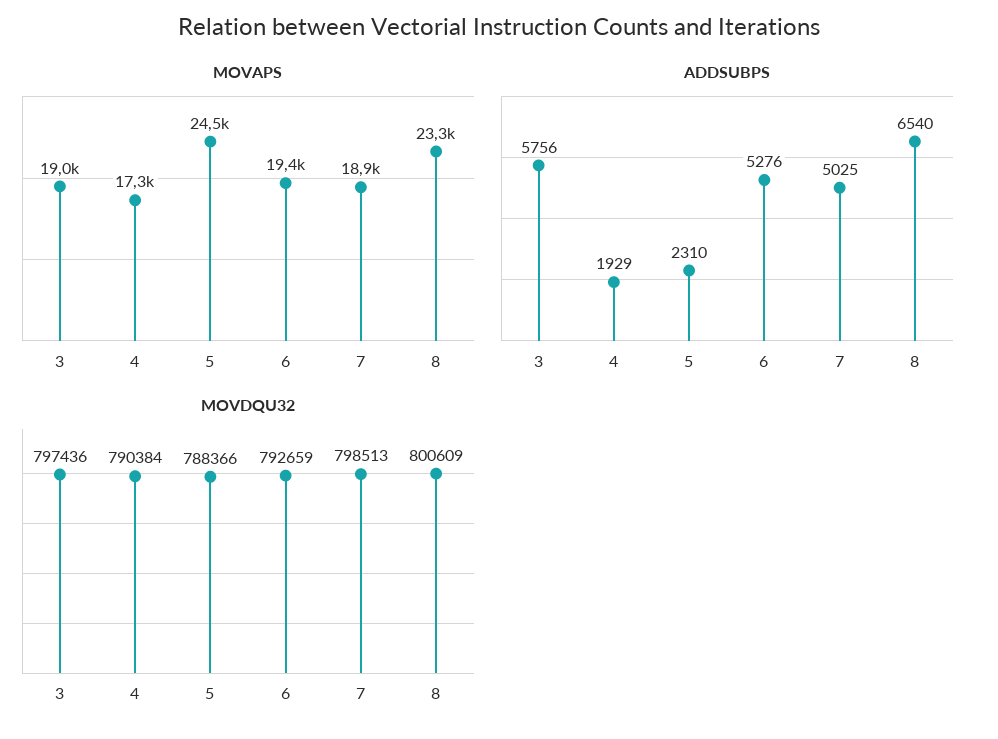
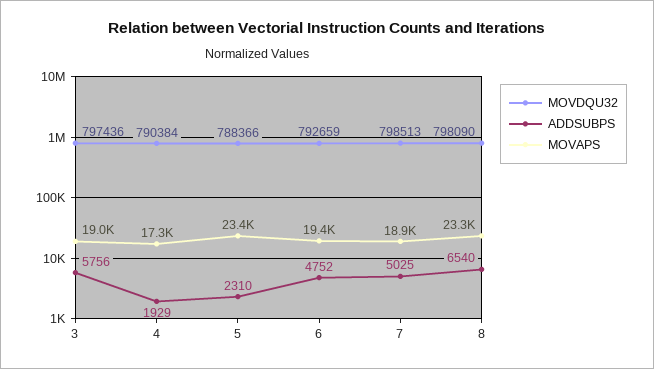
MOVAPS, 5: 24500 -> 23400
ADDSUBPS, 6: 5276 -> 4752
MOVDQU32, 8: 800609 -> 798090

